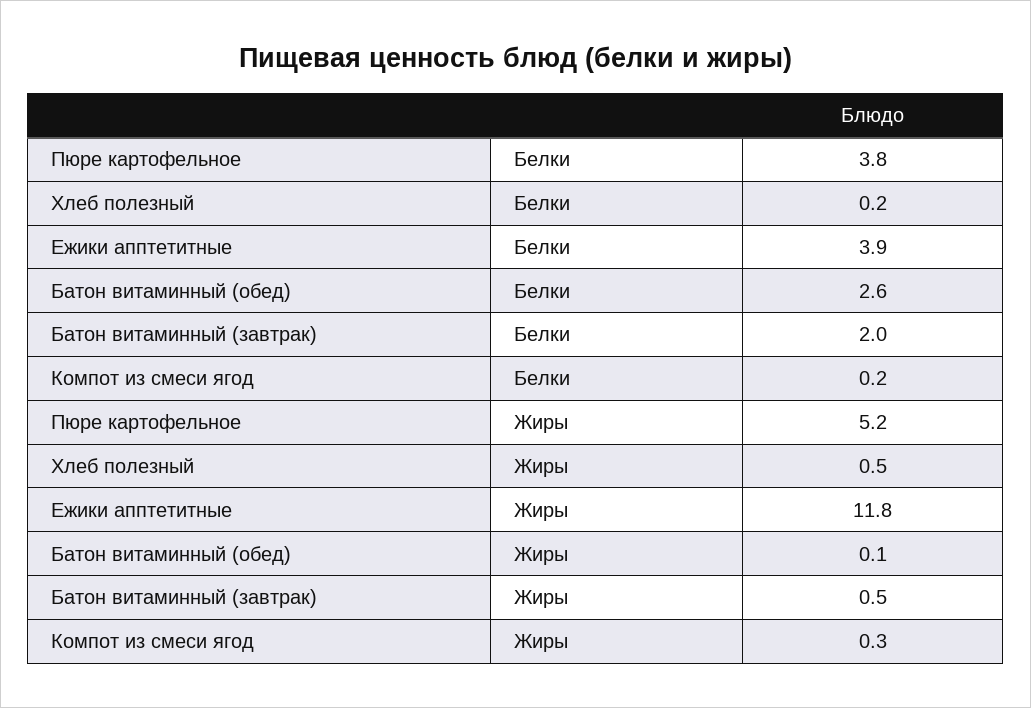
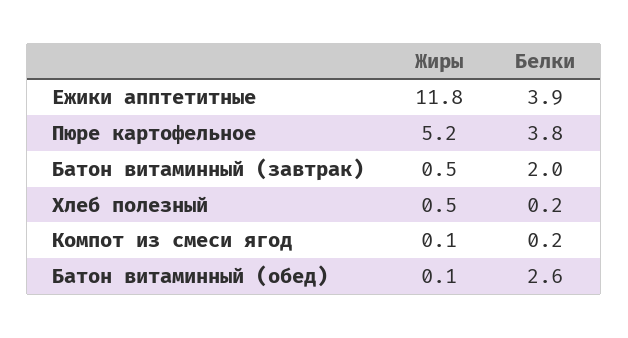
Компот из смеси ягод, Жиры: 0.3 -> 0.1

